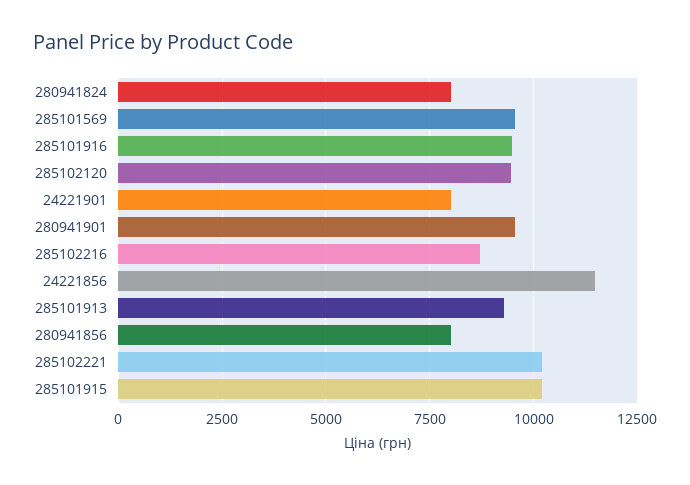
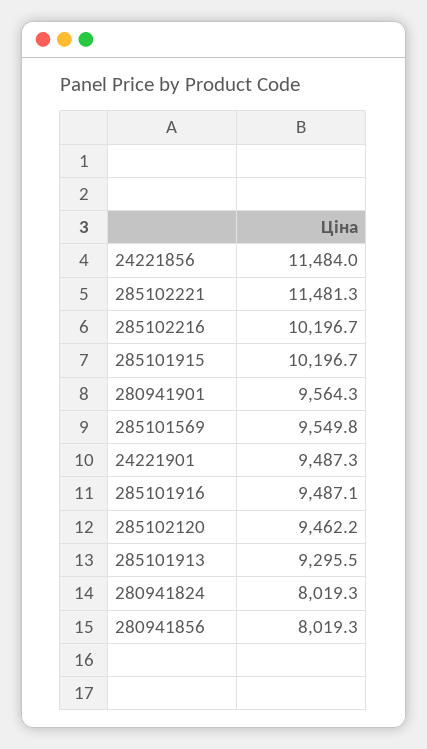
24221901: 8000 -> 9487.3
285102216: 8750 -> 10196.7
285102221: 10250 -> 11481.3

